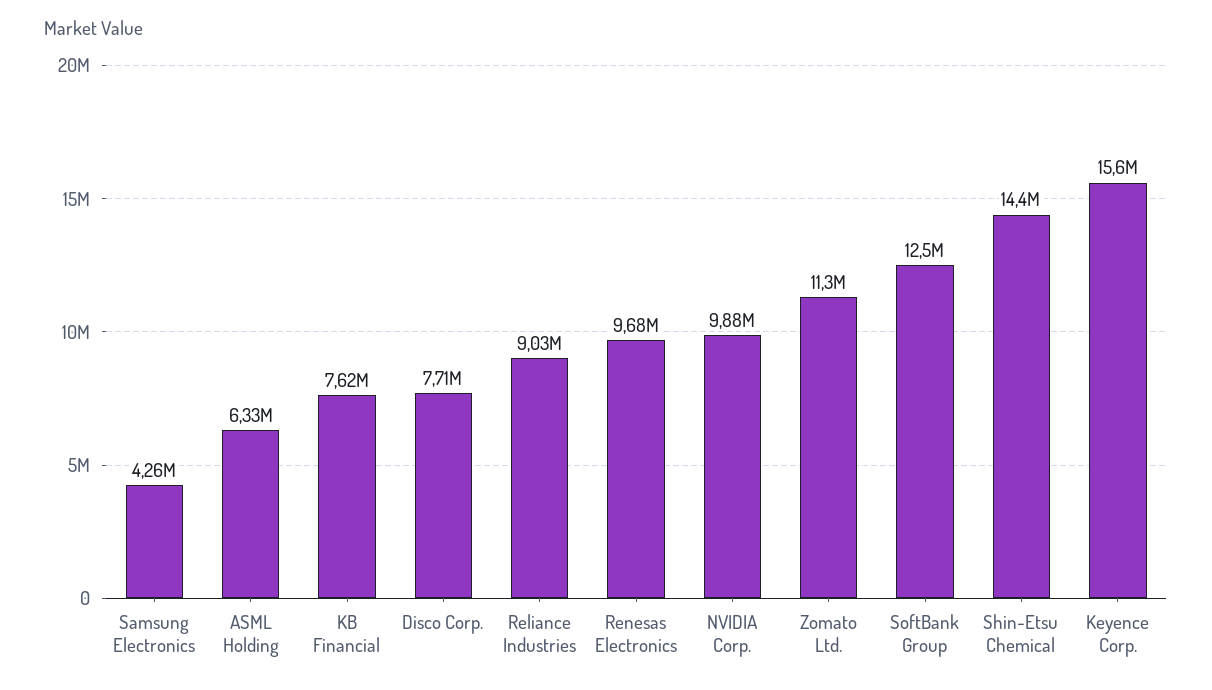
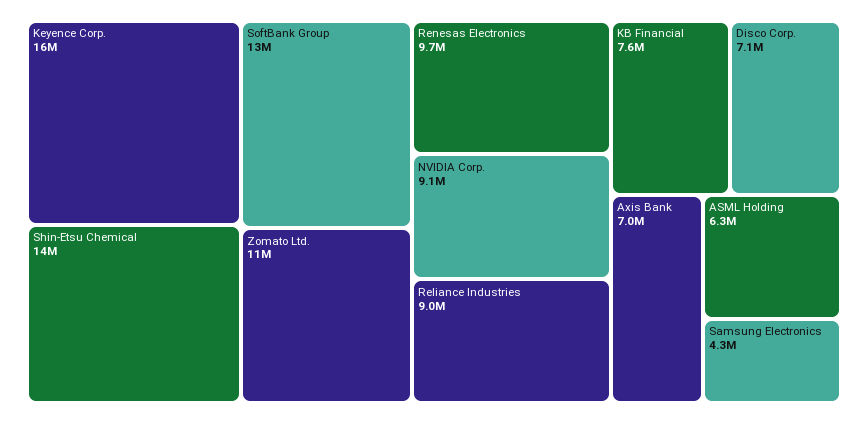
Disco Corp.: 7710000 -> 7100000
NVIDIA Corp.: 9880000 -> 9100000
Axis Bank: none -> 7000000

